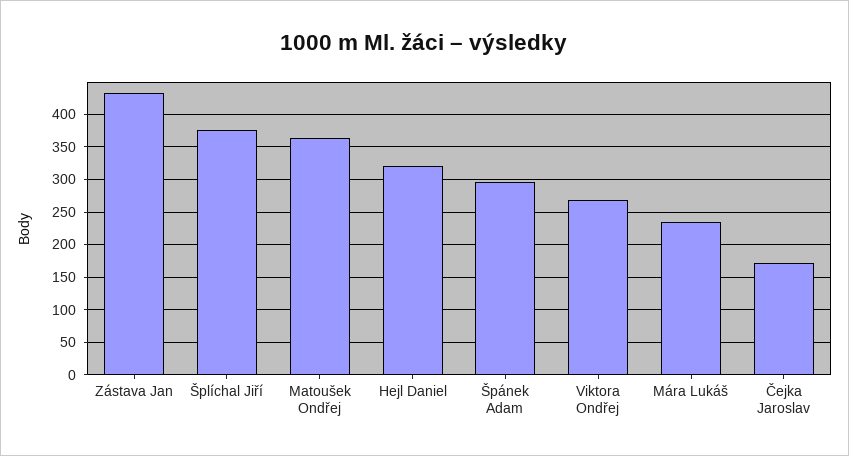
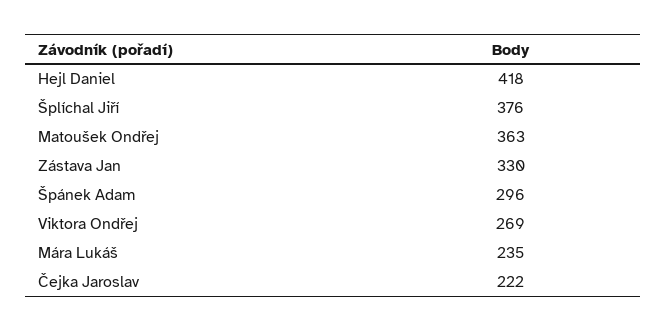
Zástava Jan: 430 -> 330
Hejl Daniel: 320 -> 418
Čejka Jaroslav: 170 -> 222

